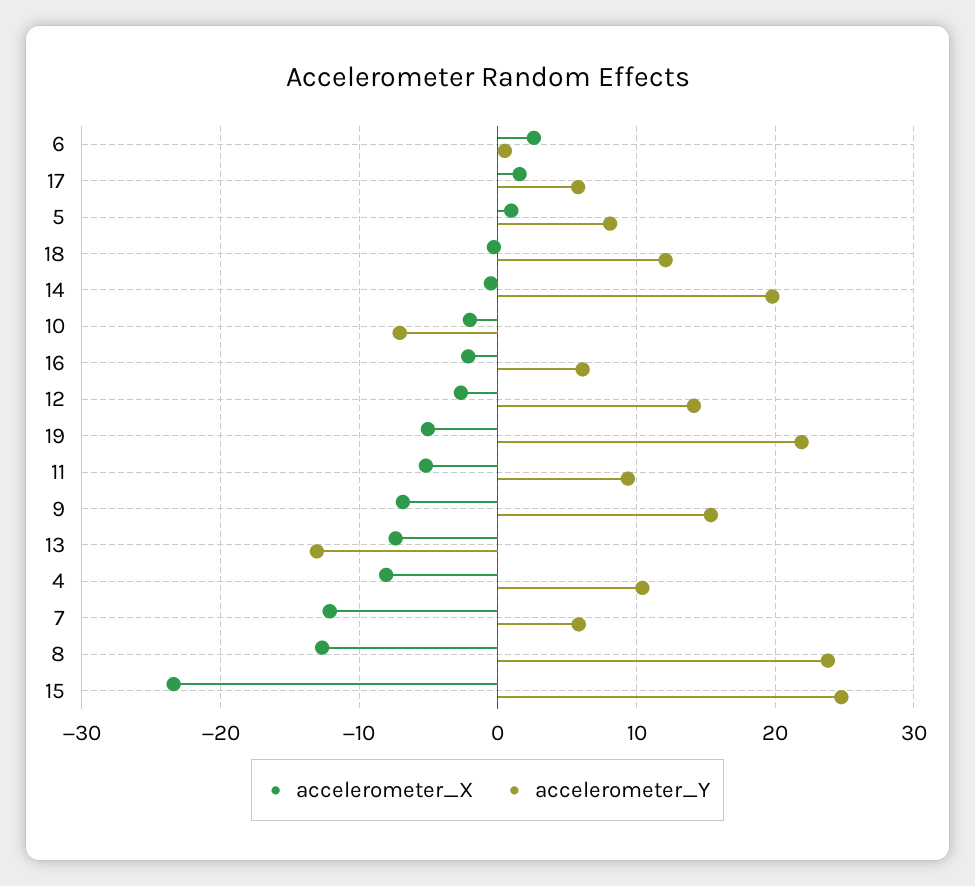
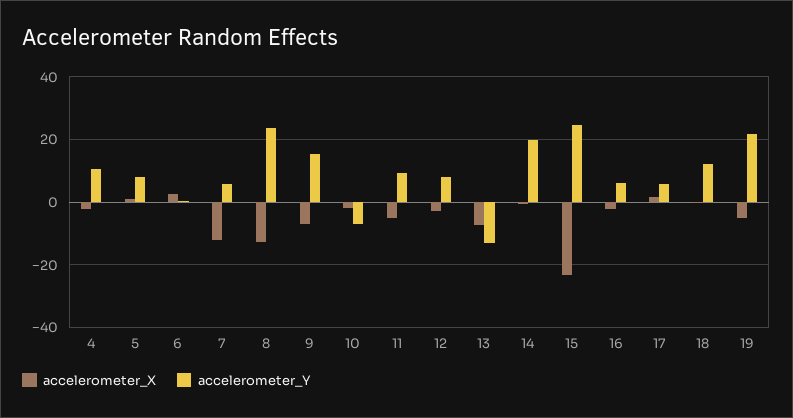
accelerometer_Y, 12: 14 -> 8
accelerometer_X, 4: -8 -> -2

